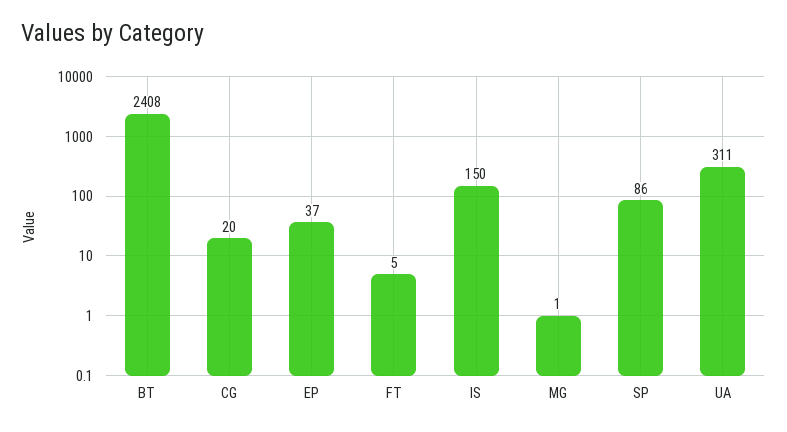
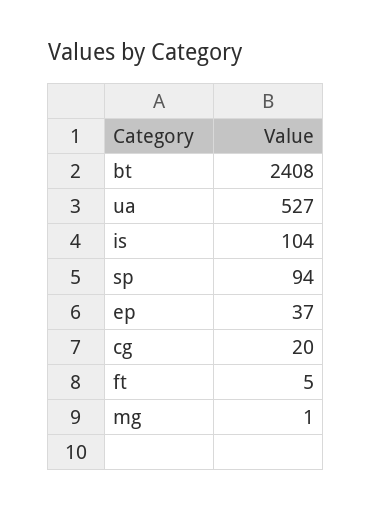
IS: 150 -> 104
SP: 86 -> 94
UA: 311 -> 527

